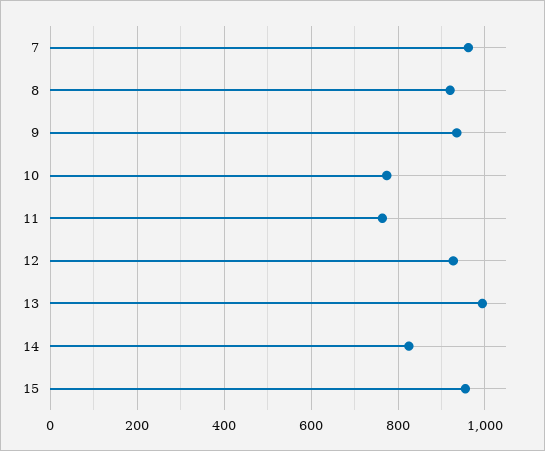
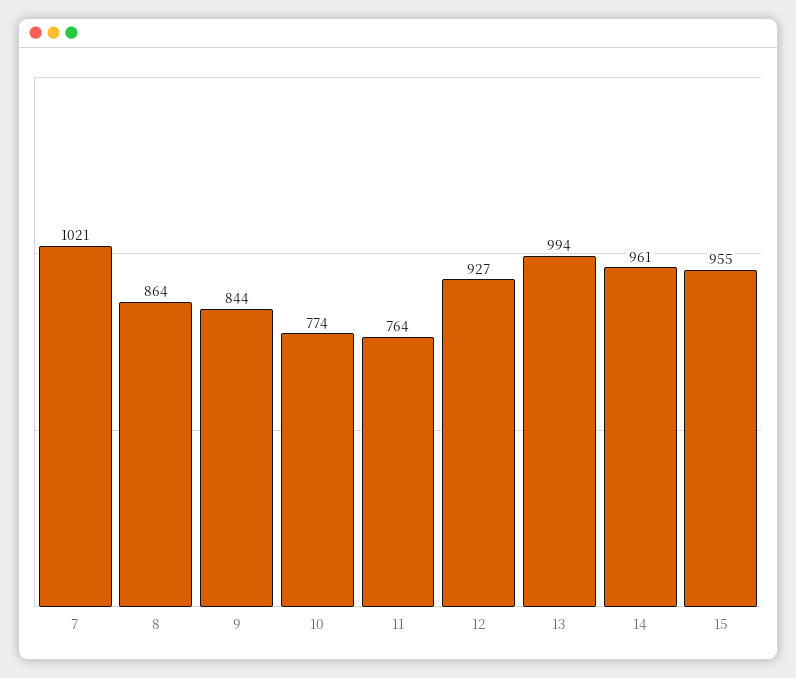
7: 960 -> 1021
8: 920 -> 864
9: 940 -> 844
14: 820 -> 961

